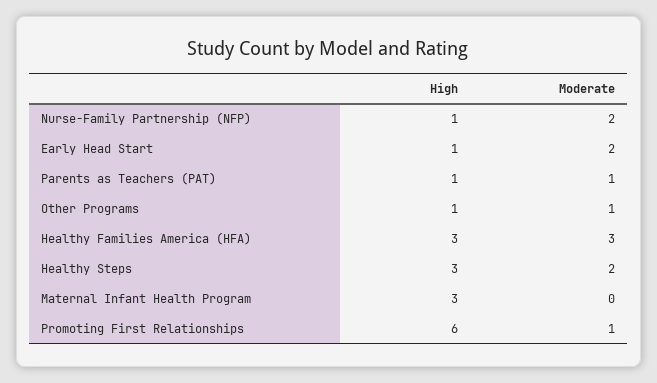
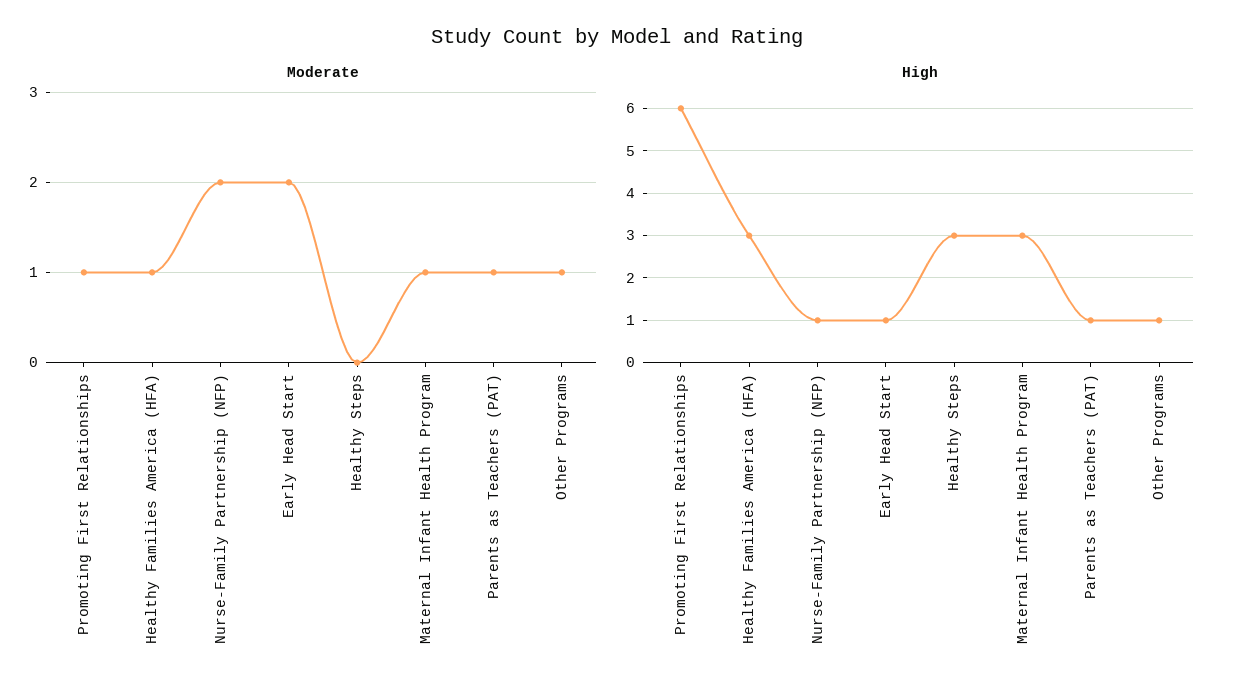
Moderate, Healthy Families America (HFA): 3 -> 1
Moderate, Healthy Steps: 2 -> 0
Moderate, Maternal Infant Health Program: 0 -> 1

